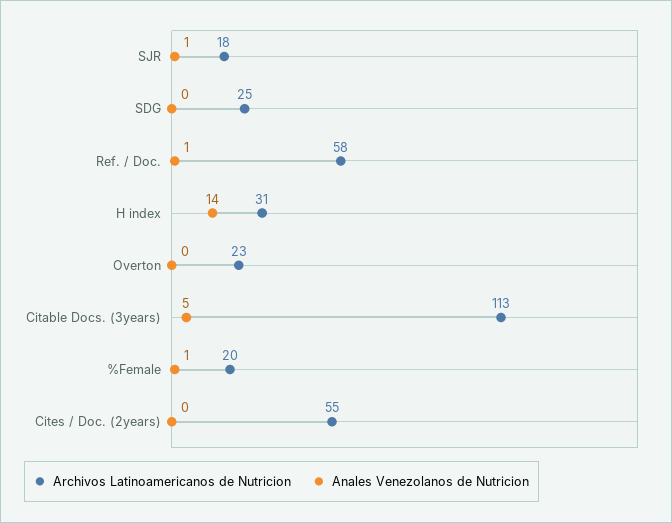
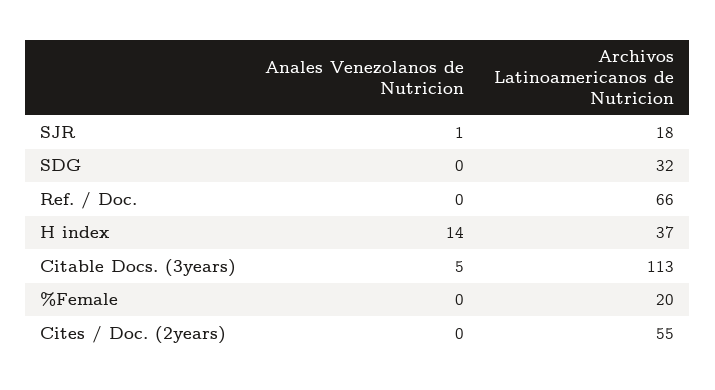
Archivos Latinoamericanos de Nutricion, SDG: 25 -> 32
Archivos Latinoamericanos de Nutricion, Ref. / Doc.: 58 -> 66
Anales Venezolanos de Nutricion, Ref. / Doc.: 1 -> 0
Archivos Latinoamericanos de Nutricion, H index: 31 -> 37
Archivos Latinoamericanos de Nutricion, Overton: 23 -> none
Anales Venezolanos de Nutricion, Overton: 0 -> none
Anales Venezolanos de Nutricion, %Female: 1 -> 0

